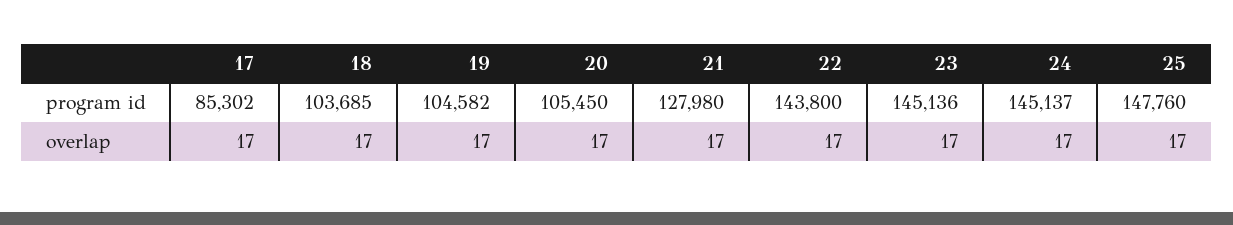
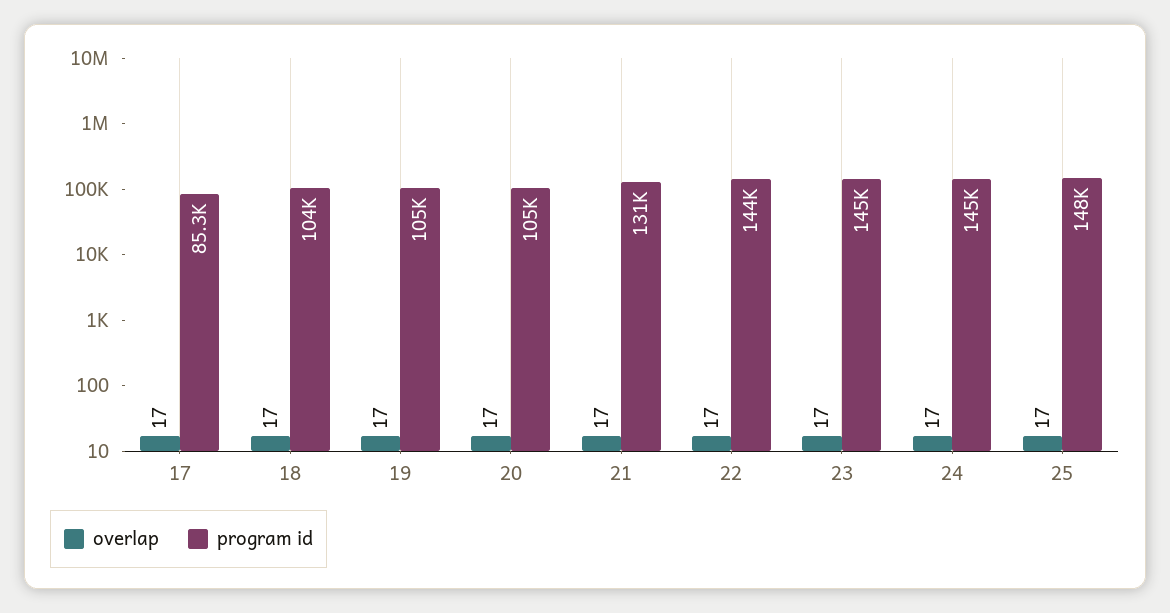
program id, 21: 127980 -> 131000

